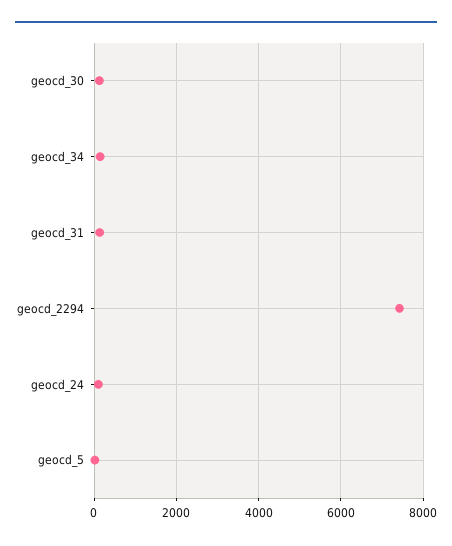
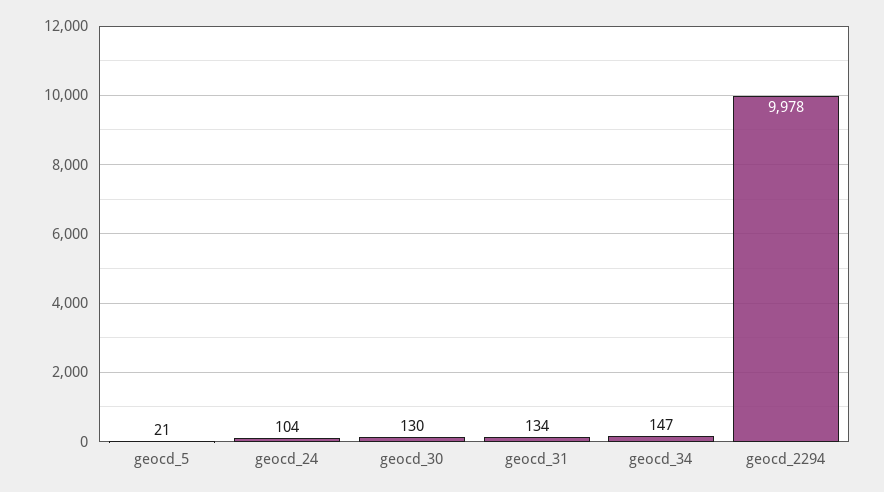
geocd_2294: 7400 -> 9978

